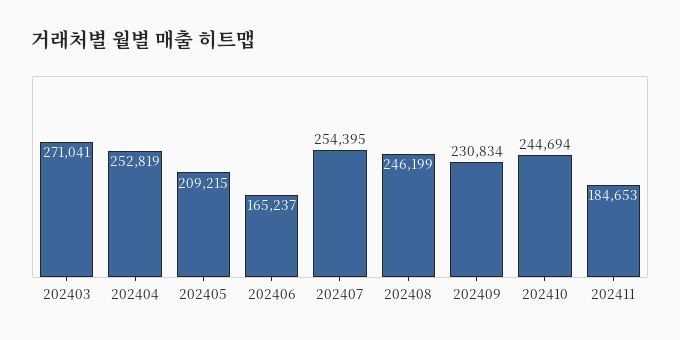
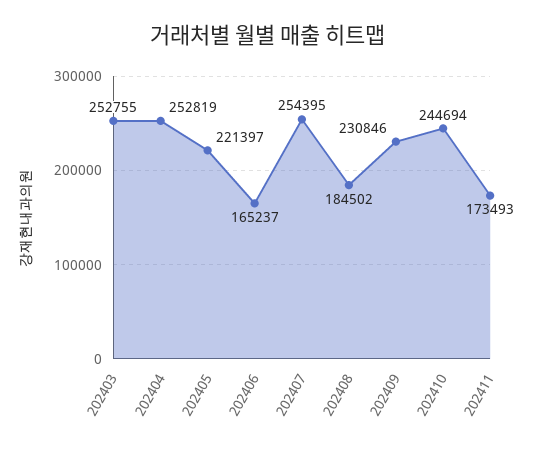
202403: 271041 -> 252755
202405: 209215 -> 221397
202408: 246199 -> 184502
202409: 230834 -> 230846
202411: 184653 -> 173493

